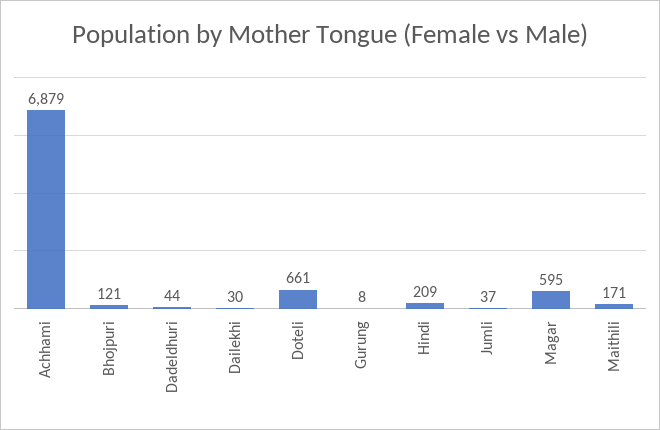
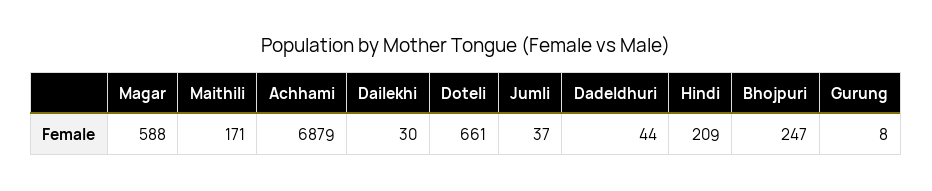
Bhojpuri: 121 -> 247
Magar: 595 -> 588

